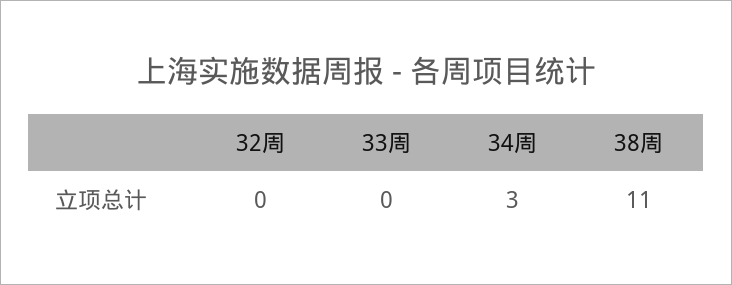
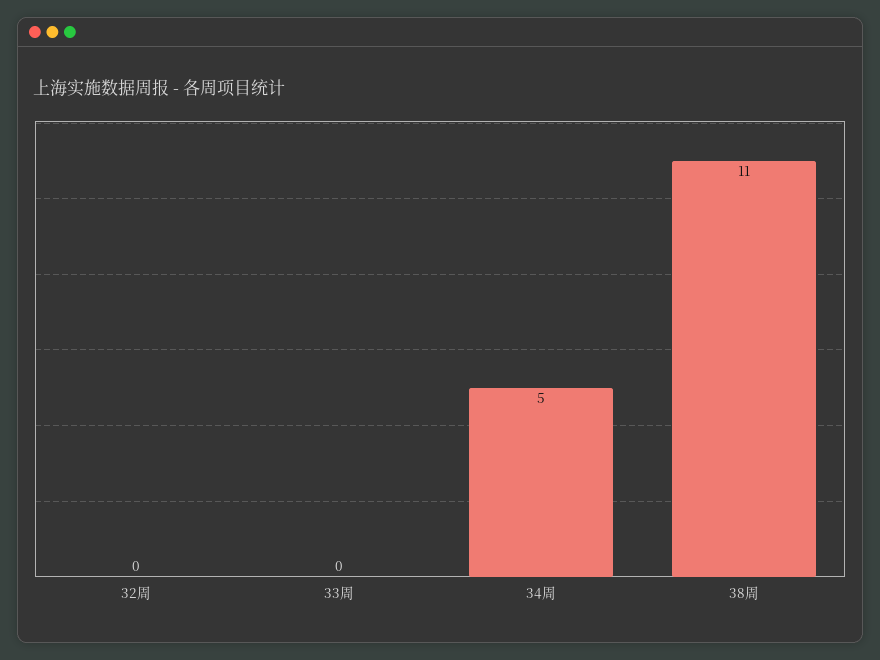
34周: 3 -> 5

